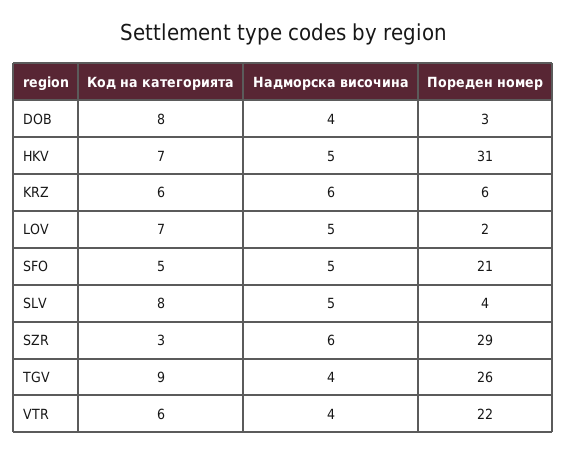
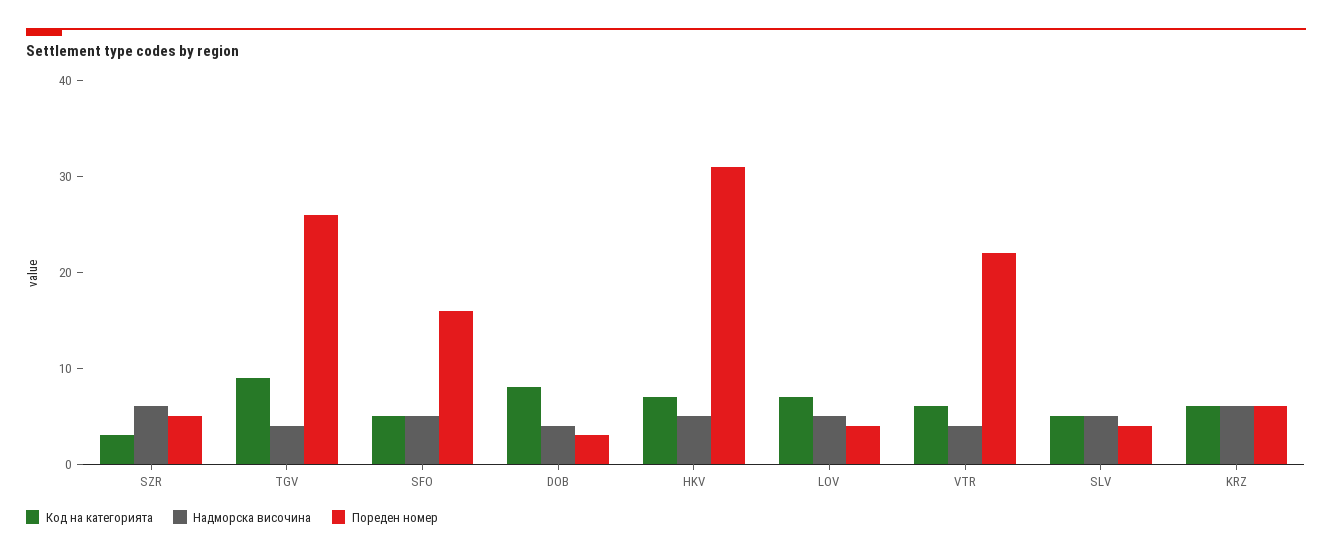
Пореден номер, LOV: 2 -> 4
Пореден номер, SFO: 21 -> 16
Код на категорията, SLV: 8 -> 5
Пореден номер, SZR: 29 -> 5

